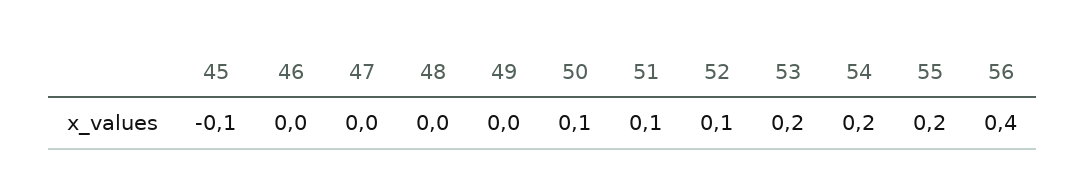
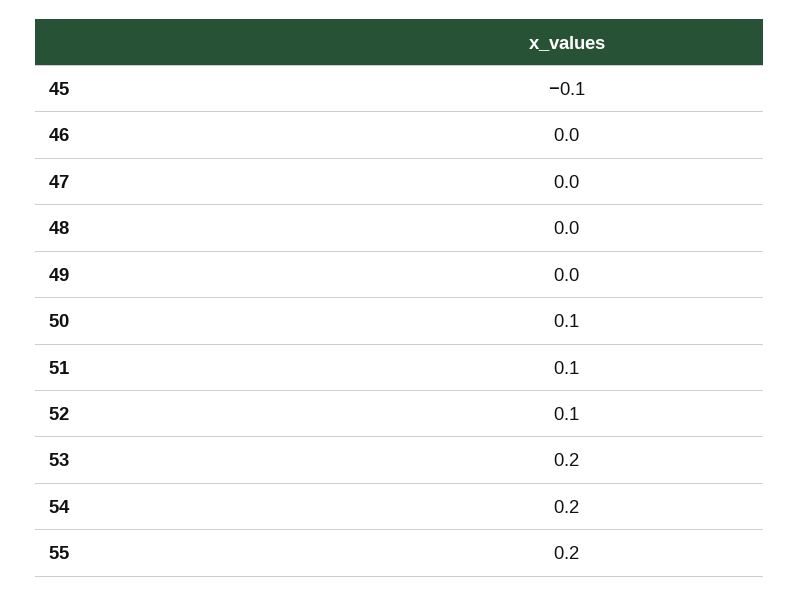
56: 0.4 -> none

